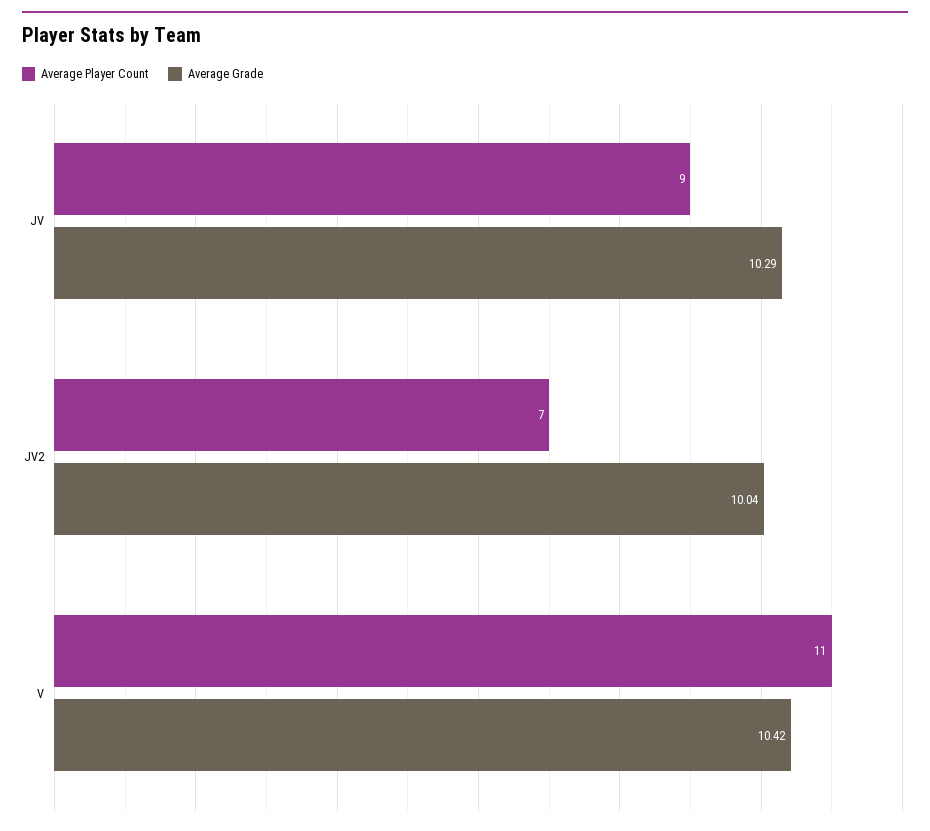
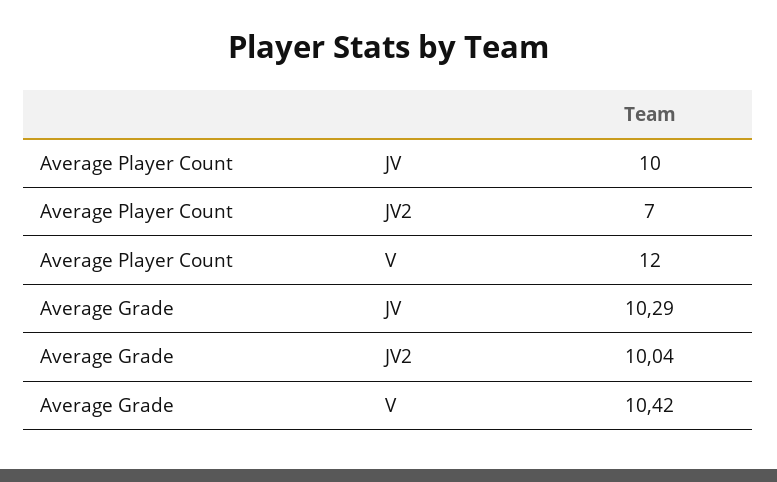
Average Player Count, JV: 9 -> 10
Average Player Count, V: 11 -> 12

